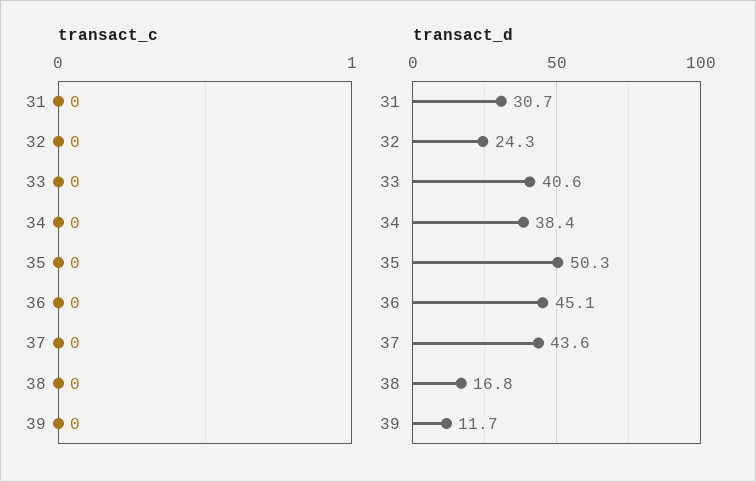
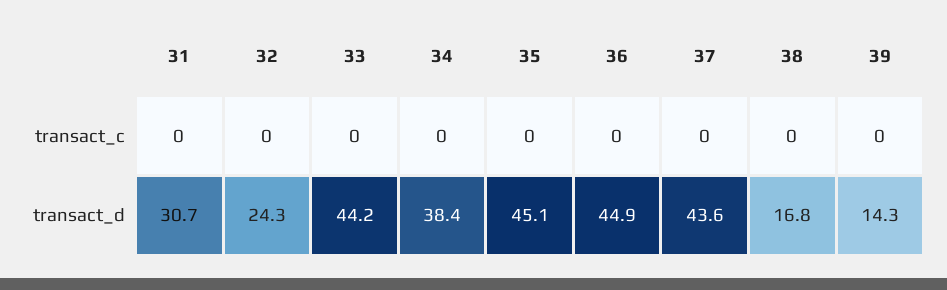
transact_d, 33: 40.6 -> 44.2
transact_d, 35: 50.3 -> 45.1
transact_d, 36: 45.1 -> 44.9
transact_d, 39: 11.7 -> 14.3

